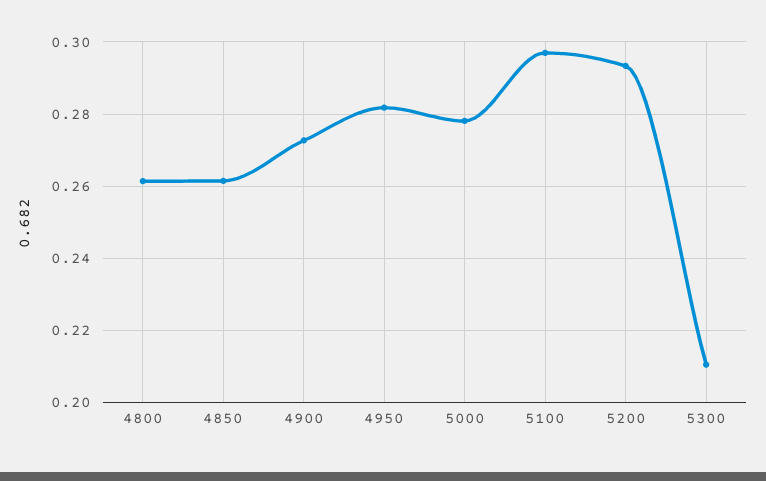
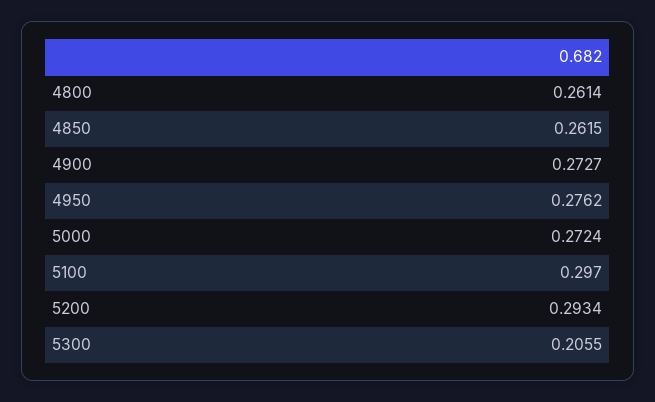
4950: 0.282 -> 0.2762
5000: 0.278 -> 0.2724
5300: 0.21 -> 0.2055

